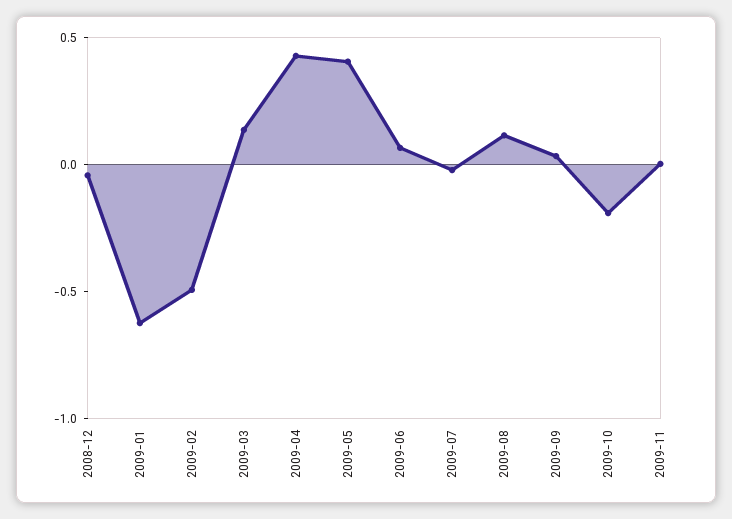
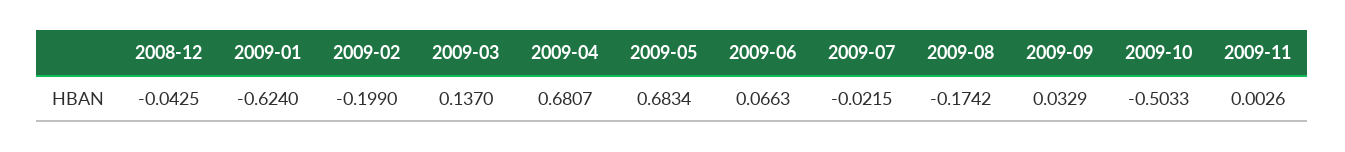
2009-02: -0.5 -> -0.199
2009-04: 0.4 -> 0.6807
2009-05: 0.4 -> 0.6834
2009-08: 0.1 -> -0.1742
2009-10: -0.2 -> -0.5033

